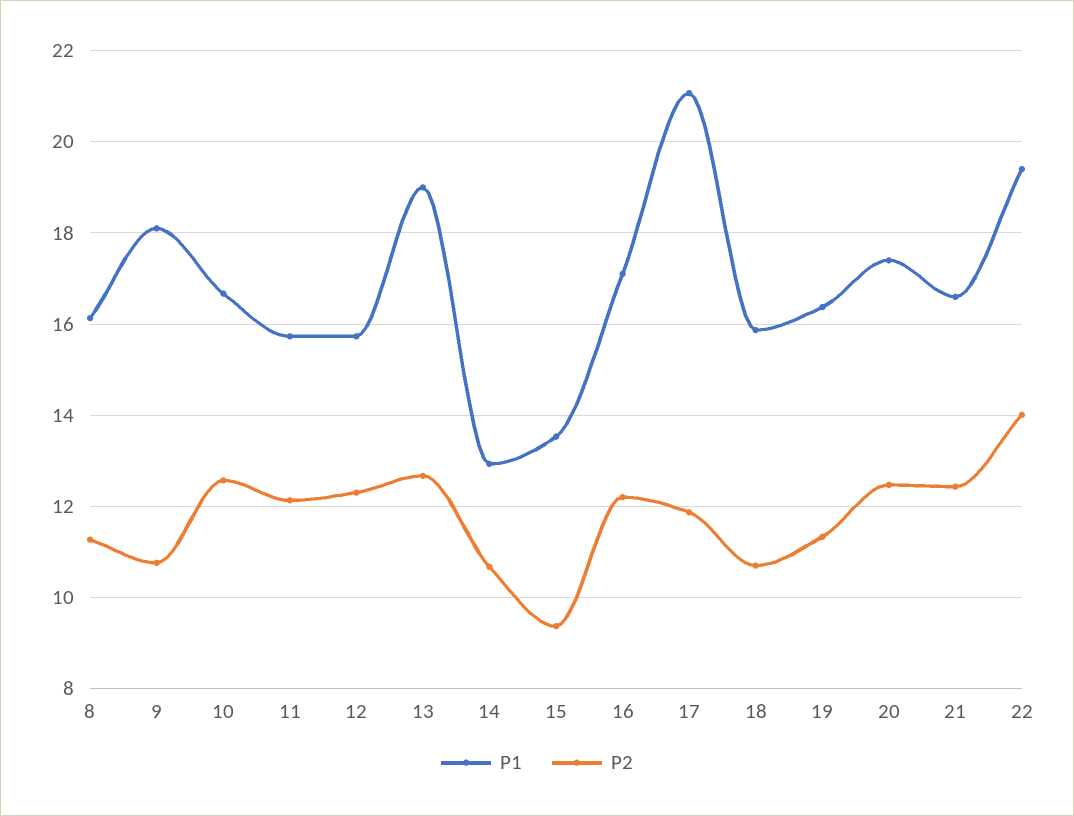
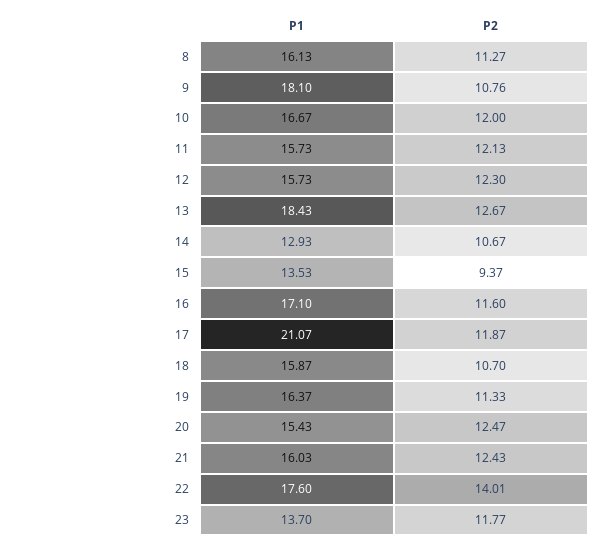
P2, 10: 12.6 -> 12
P1, 13: 19 -> 18.43
P2, 16: 12.2 -> 11.6
P1, 20: 17.4 -> 15.43
P1, 21: 16.6 -> 16.03
P1, 22: 19.4 -> 17.6
P1, 23: none -> 13.7
P2, 23: none -> 11.77

